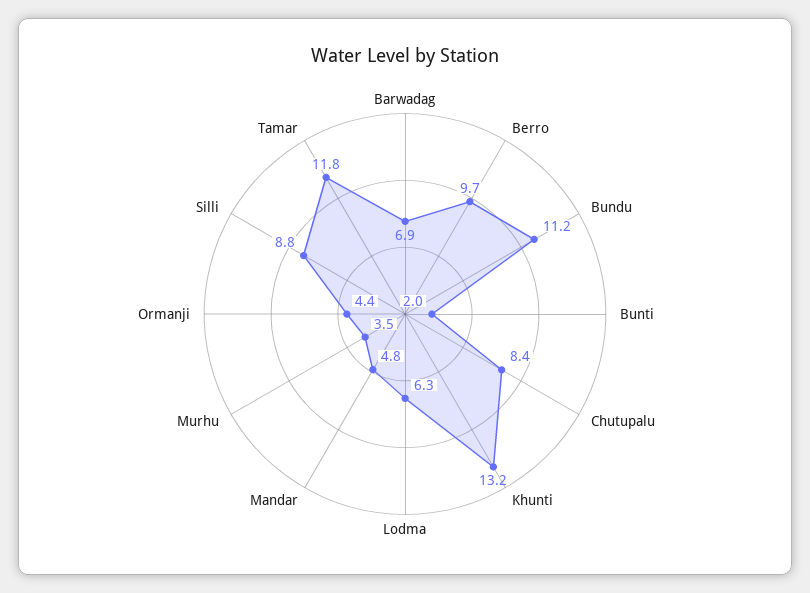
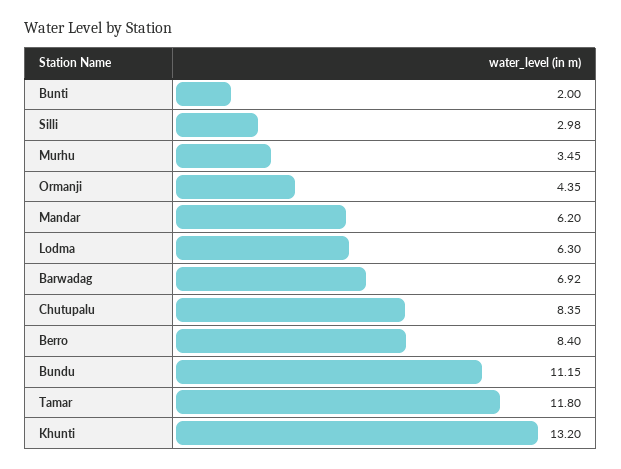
Berro: 9.7 -> 8.4
Mandar: 4.8 -> 6.2
Silli: 8.8 -> 2.98

